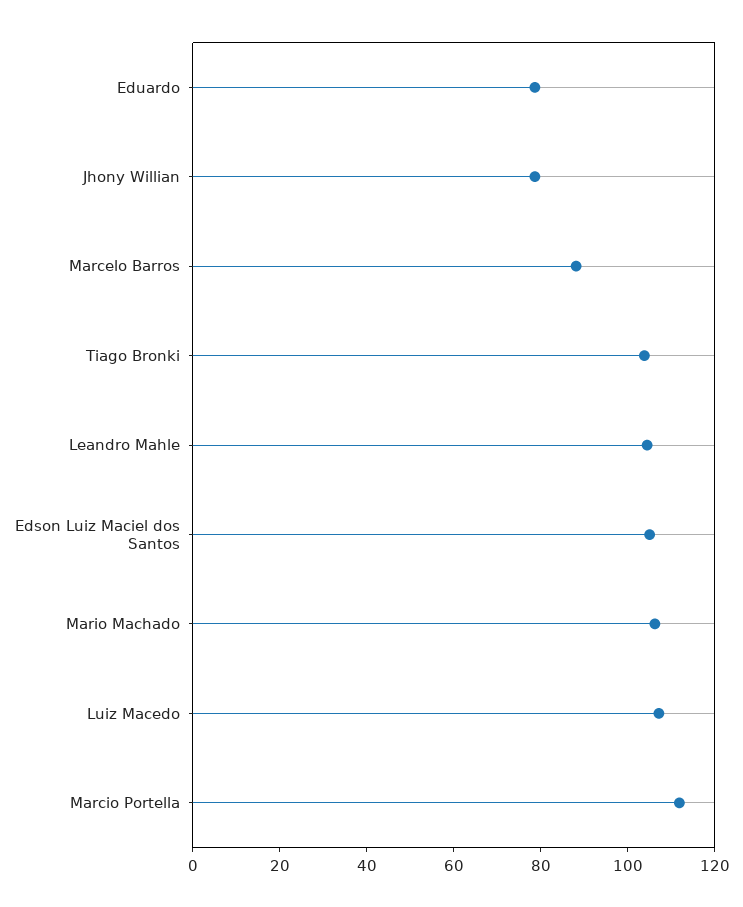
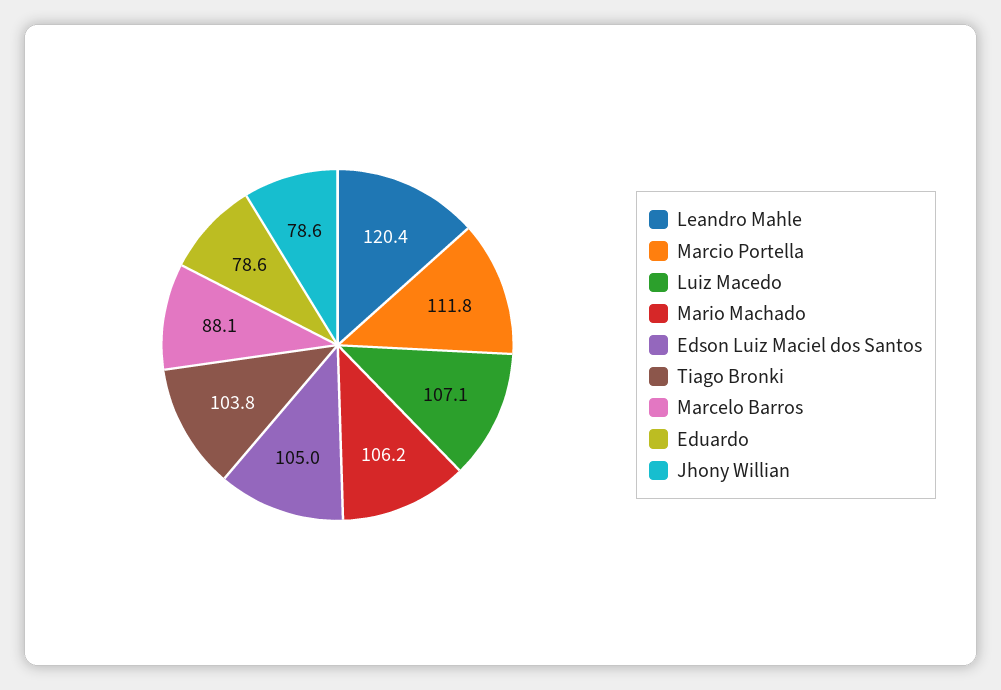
Leandro Mahle: 105 -> 120.4

